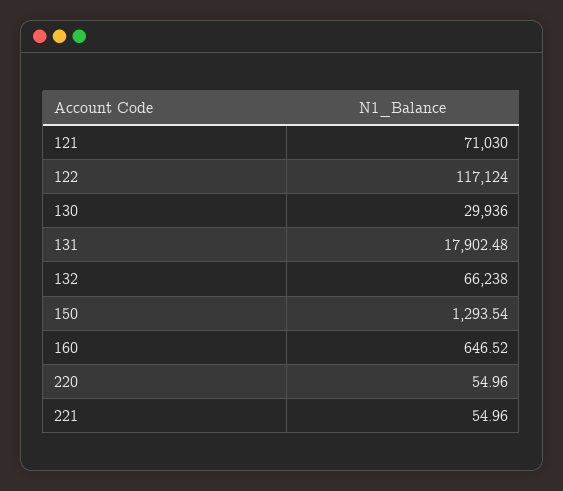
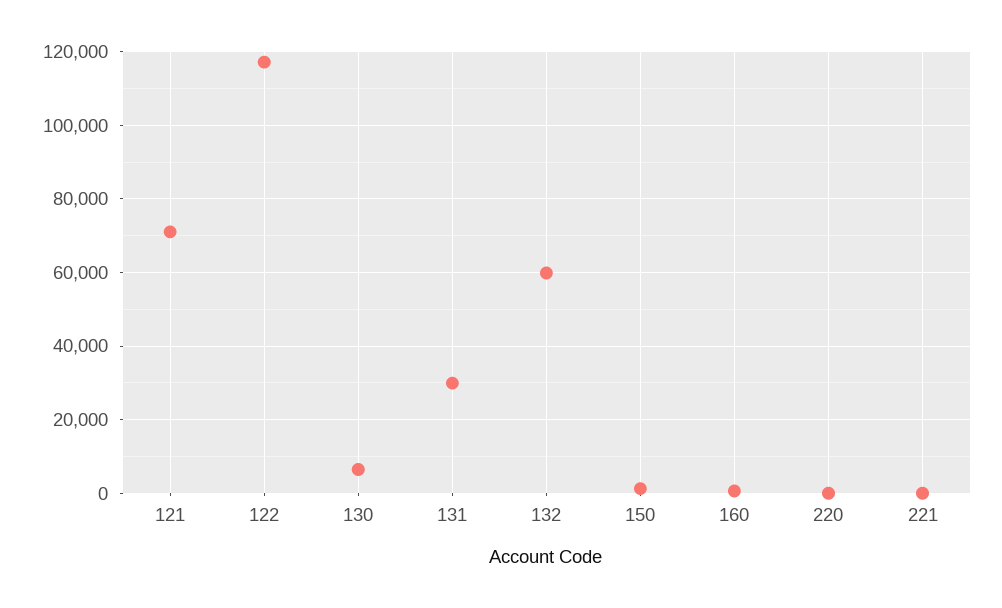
130: 29936 -> 6000
131: 17902.48 -> 30000
132: 66238 -> 60000

